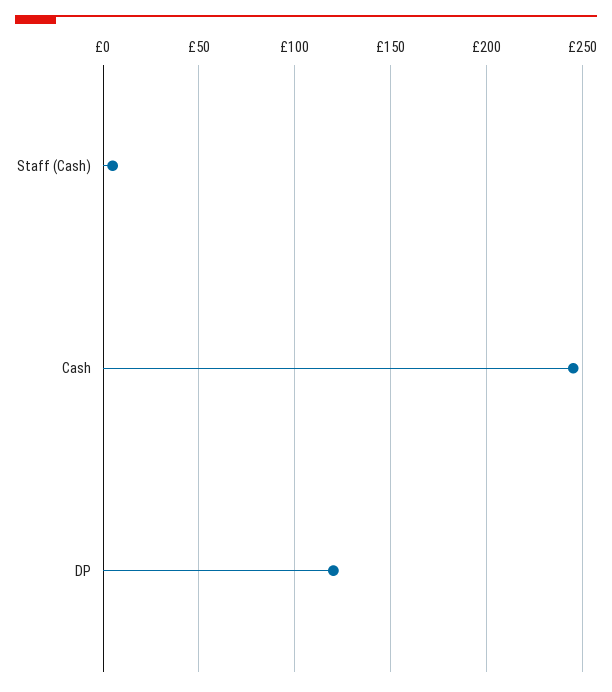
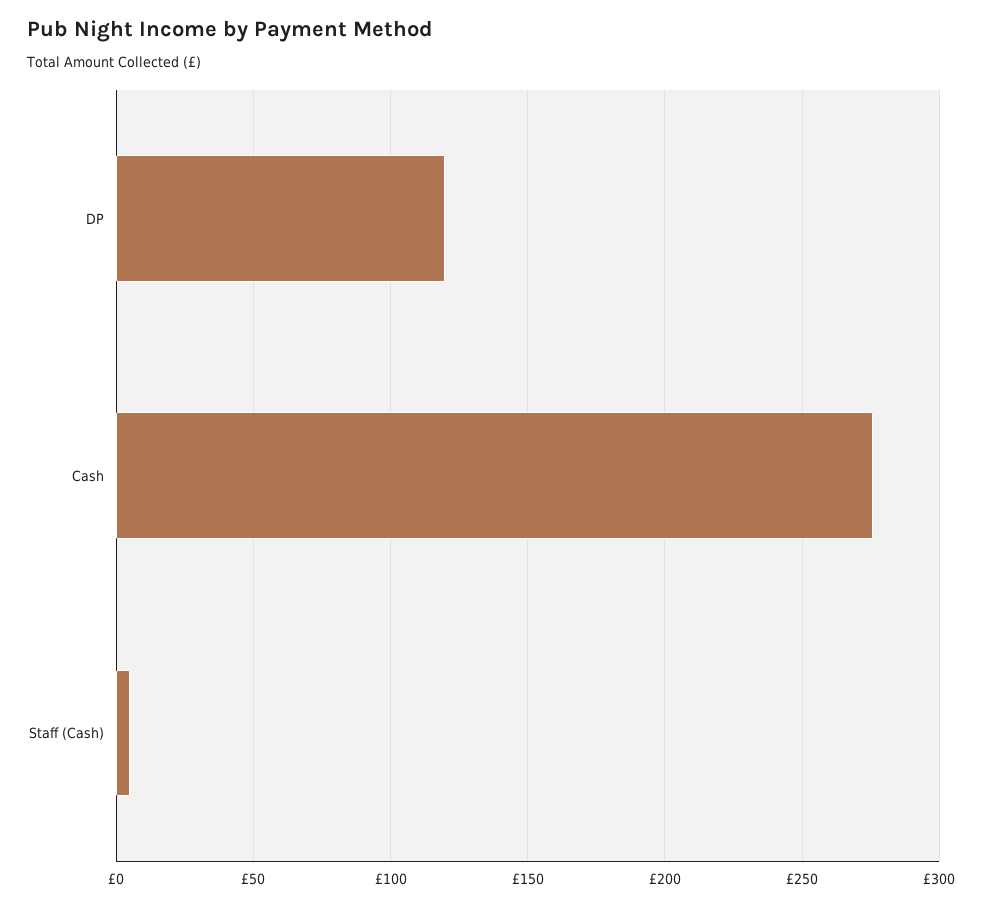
Cash: 245 -> 275

